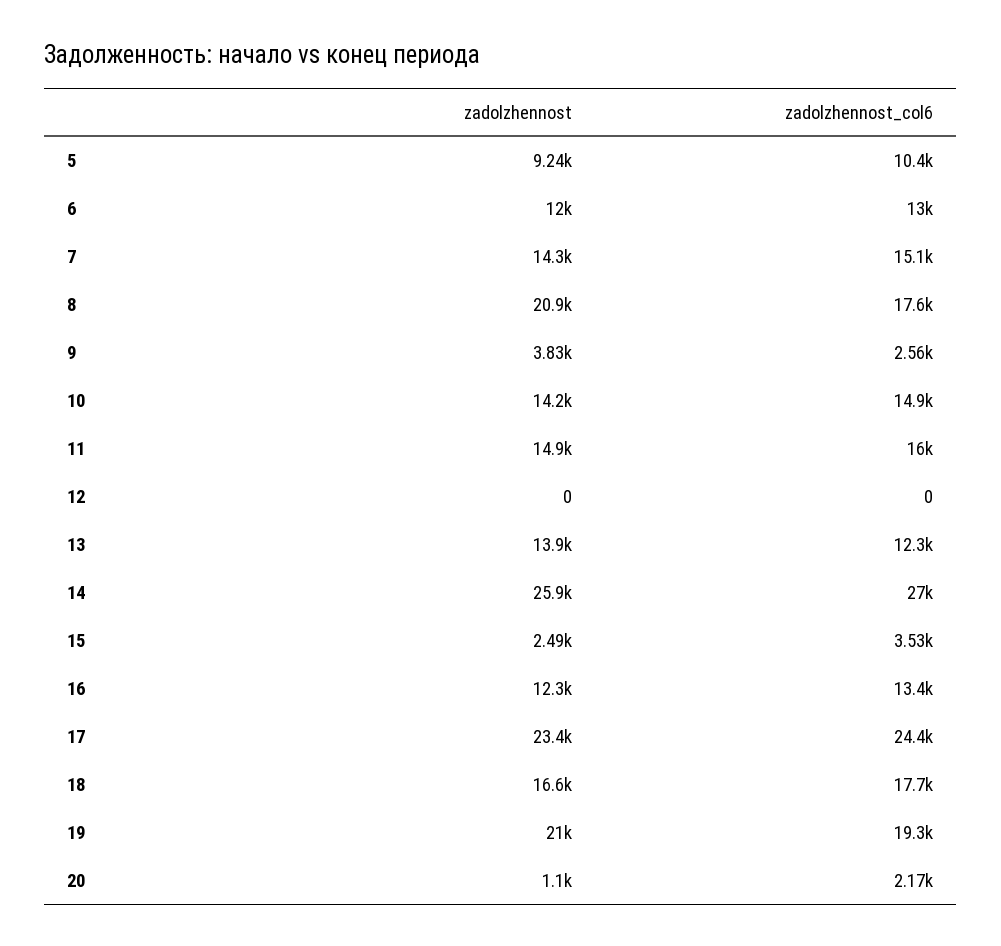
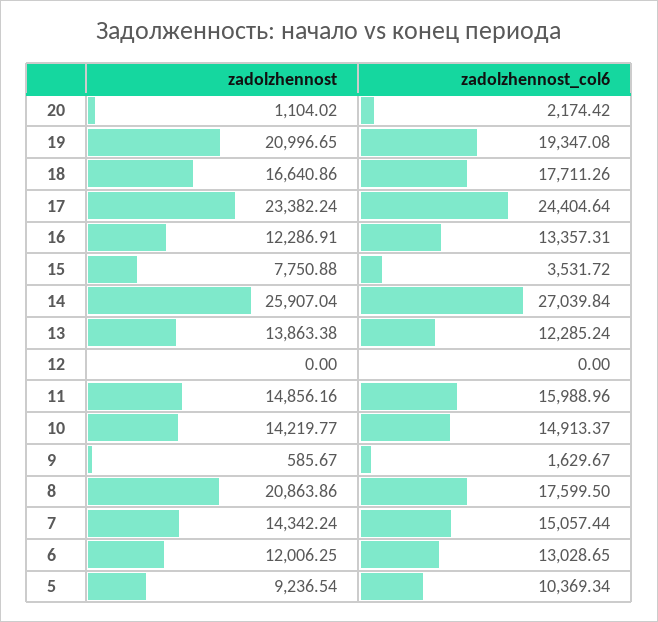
zadolzhennost, 9: 3830 -> 585.67
zadolzhennost_col6, 9: 2560 -> 1629.67
zadolzhennost, 15: 2490 -> 7750.88

